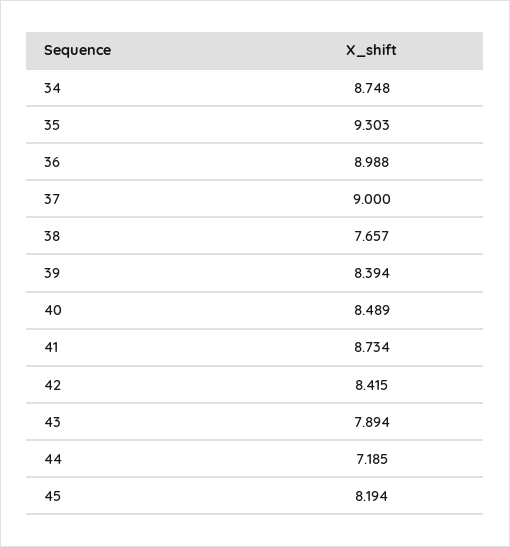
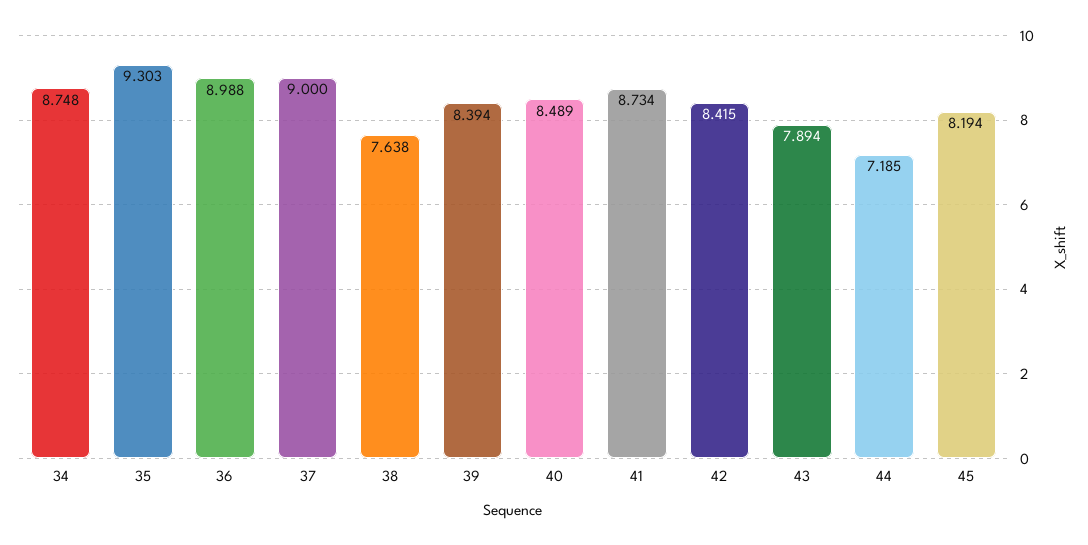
38: 7.657 -> 7.638

